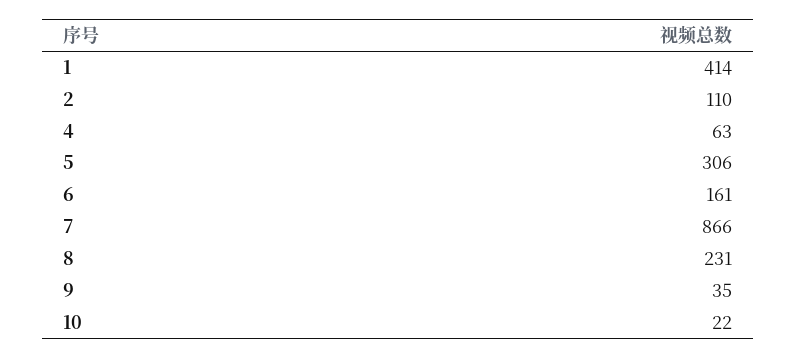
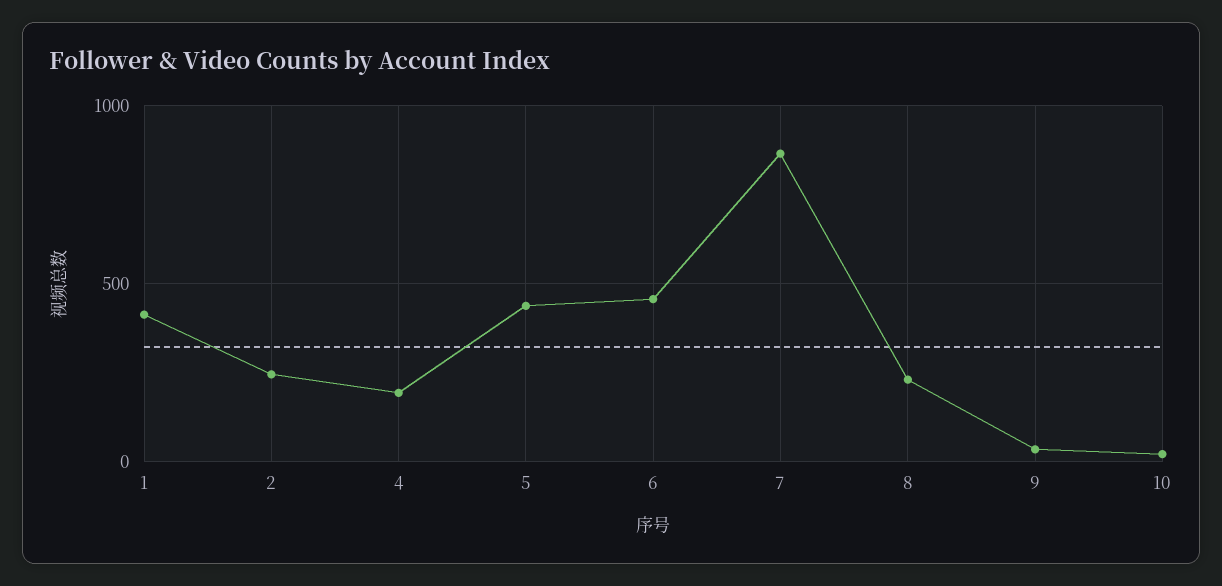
2: 110 -> 250
4: 63 -> 200
5: 306 -> 450
6: 161 -> 450

